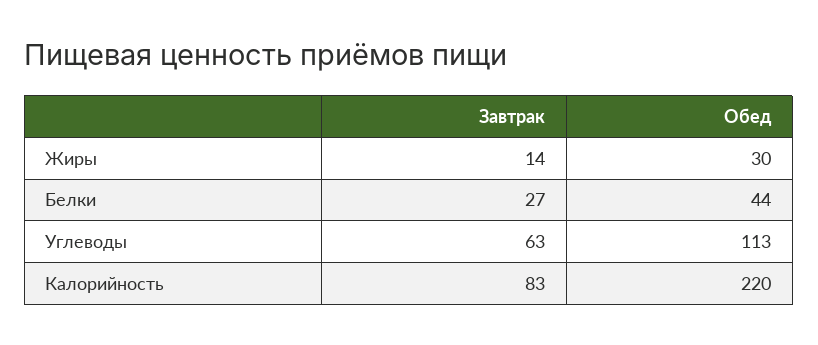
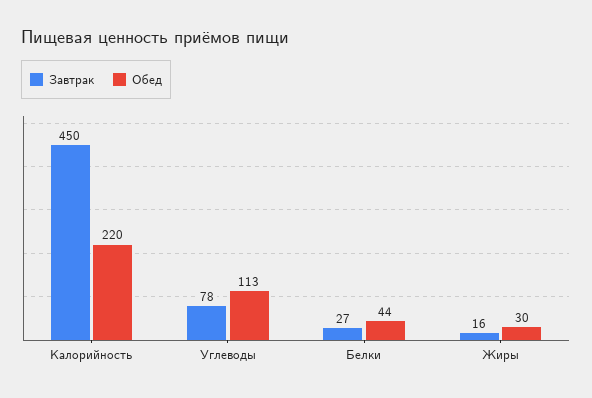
Завтрак, Жиры: 14 -> 16
Завтрак, Углеводы: 63 -> 78
Завтрак, Калорийность: 83 -> 450

